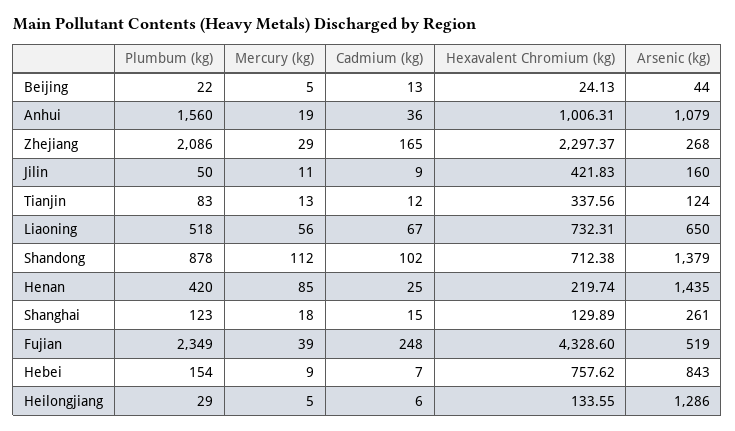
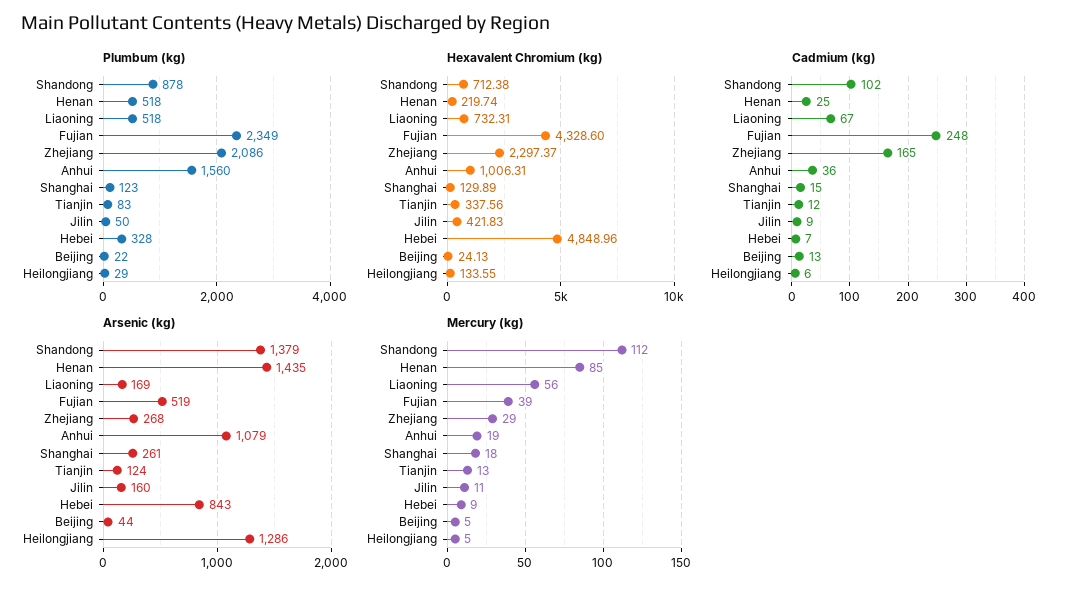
Arsenic (kg), Liaoning: 650 -> 169
Plumbum (kg), Henan: 420 -> 518
Plumbum (kg), Hebei: 154 -> 328
Hexavalent Chromium (kg), Hebei: 757.62 -> 4848.96

